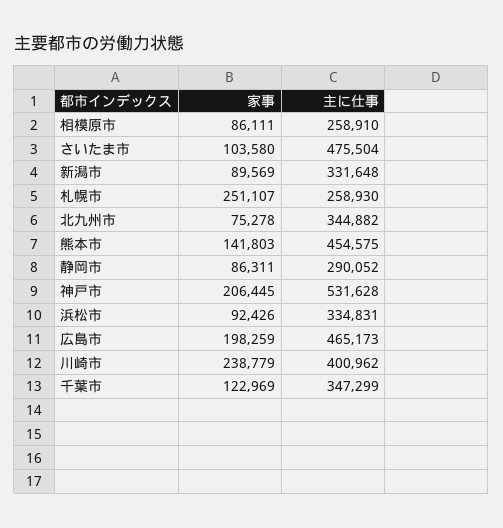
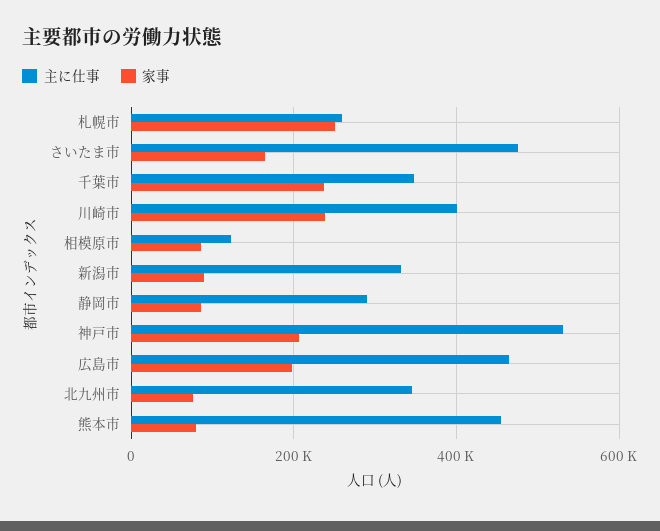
主に仕事, 相模原市: 258910 -> 120000
家事, さいたま市: 103580 -> 160000
家事, 熊本市: 141803 -> 80000
家事, 浜松市: 92426 -> none
主に仕事, 浜松市: 334831 -> none
家事, 千葉市: 122969 -> 240000

